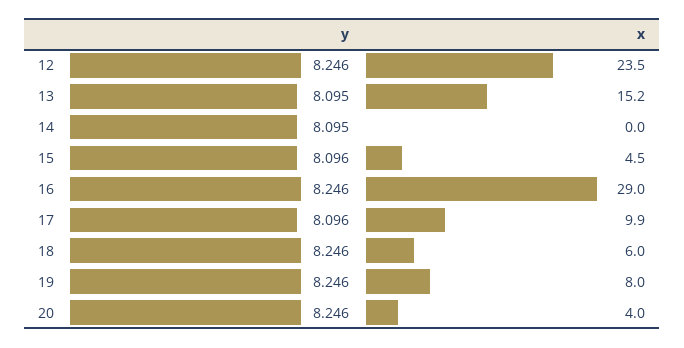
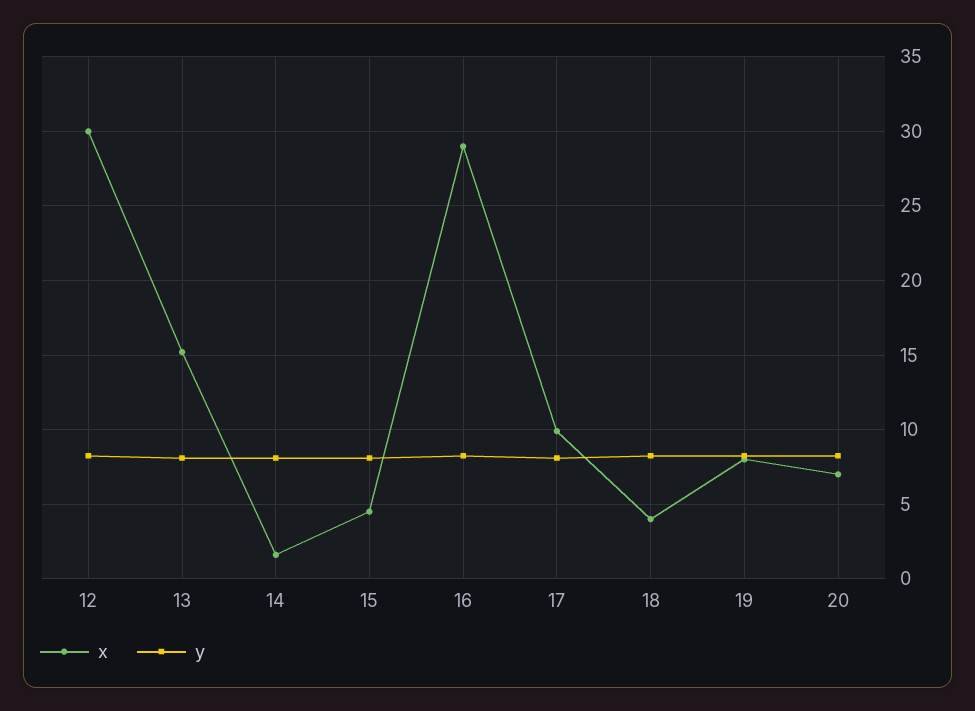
x, 12: 23.5 -> 30
x, 14: 0 -> 1.5
x, 18: 6 -> 4
x, 20: 4 -> 7

